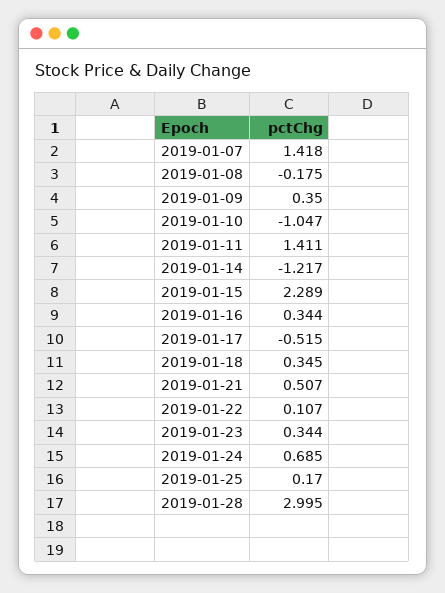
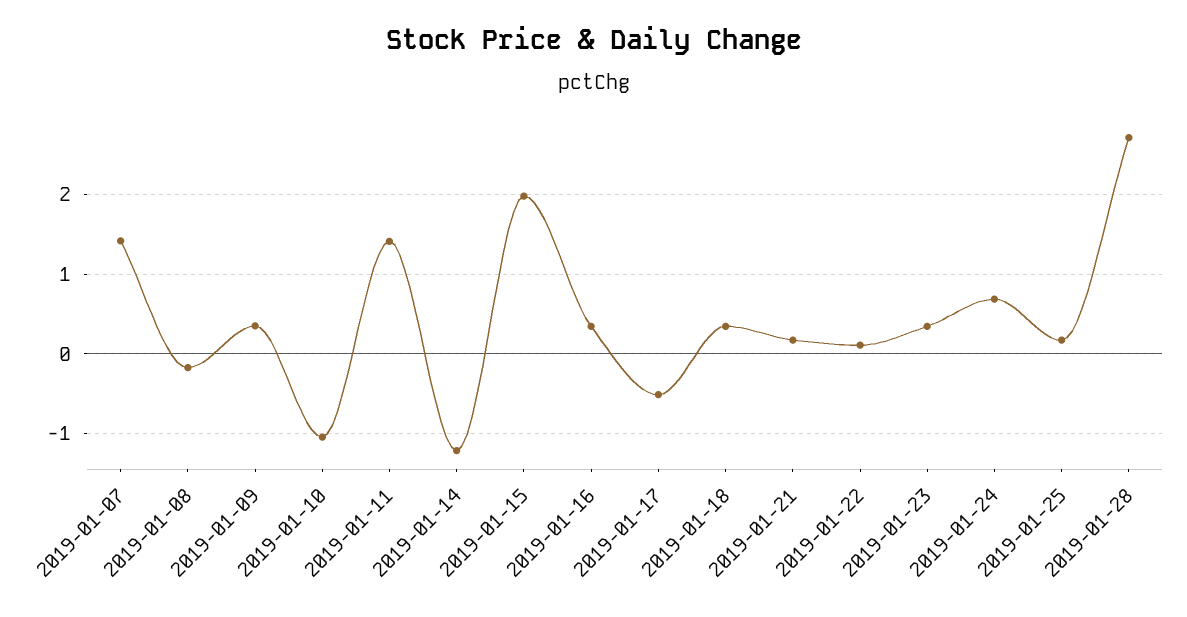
2019-01-15: 2.289 -> 2
2019-01-21: 0.507 -> 0.2
2019-01-28: 2.995 -> 2.7

